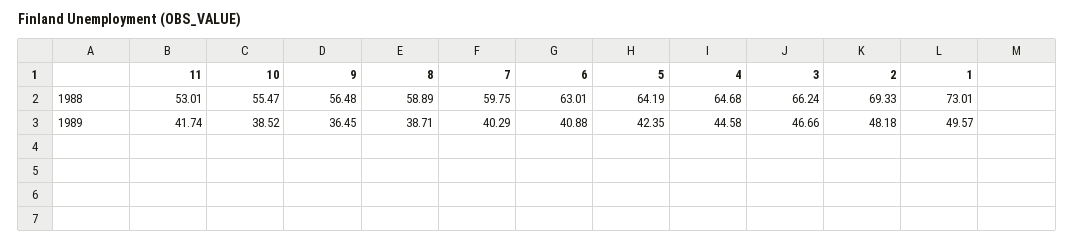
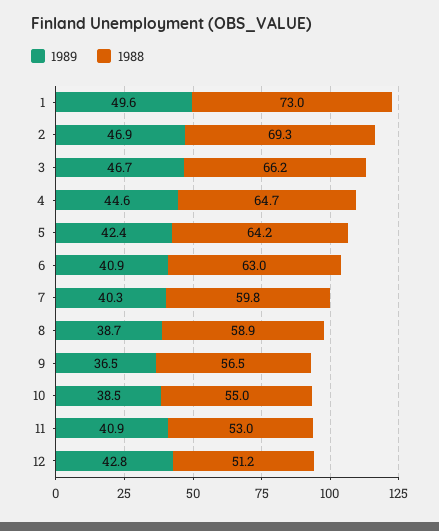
1988, 10: 55.47 -> 55
1989, 11: 41.74 -> 40.9
1989, 2: 48.18 -> 46.9
1989, 12: none -> 42.8
1988, 12: none -> 51.2

